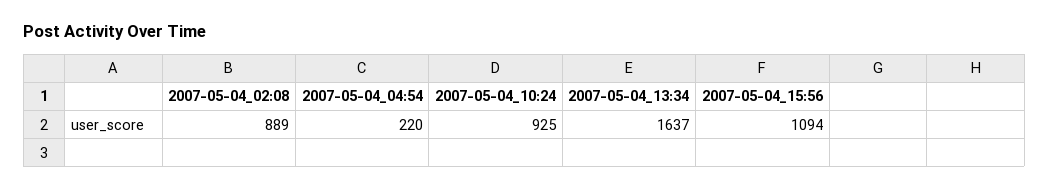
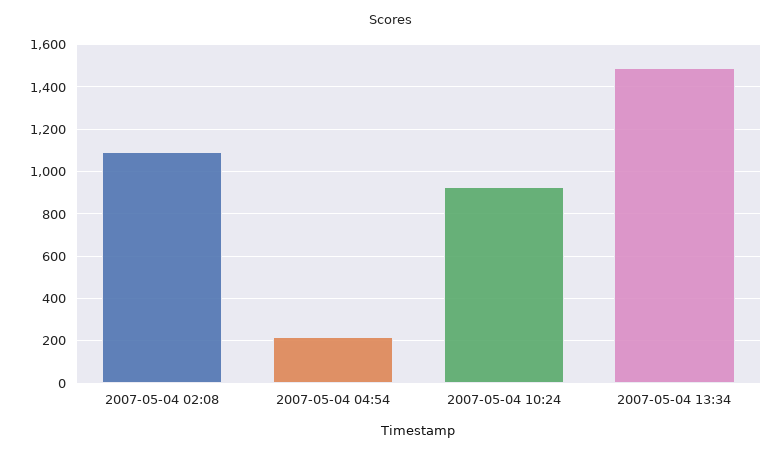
2007-05-04_02:08: 889 -> 1100
2007-05-04_13:34: 1637 -> 1500
2007-05-04_15:56: 1094 -> none

